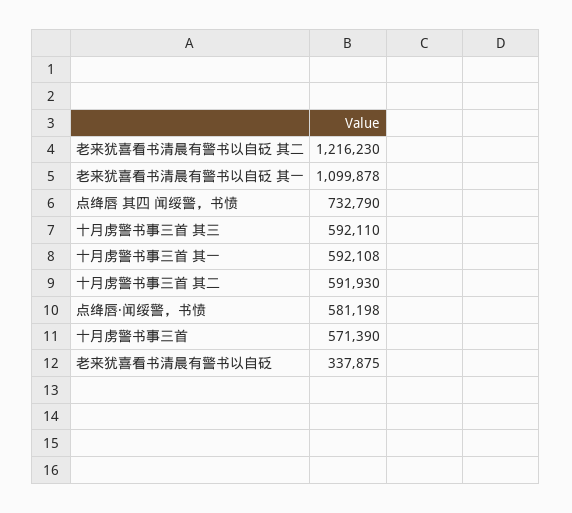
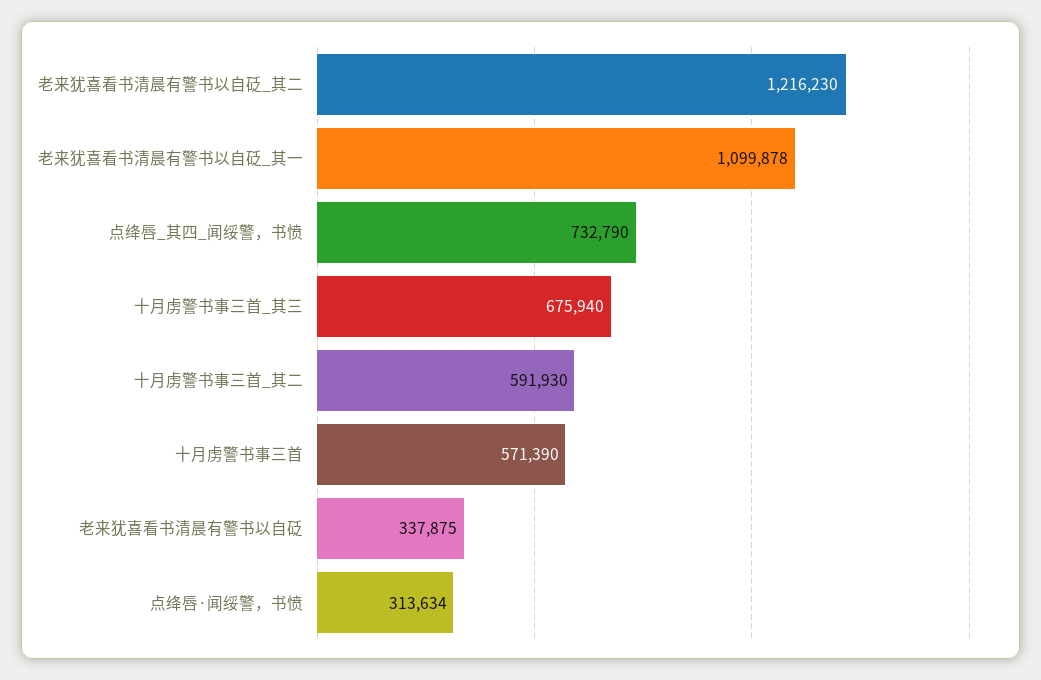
十月虏警书事三首 其三: 592110 -> 675940
十月虏警书事三首 其一: 592108 -> none
点绛唇·闻绥警，书愤: 581198 -> 313634

